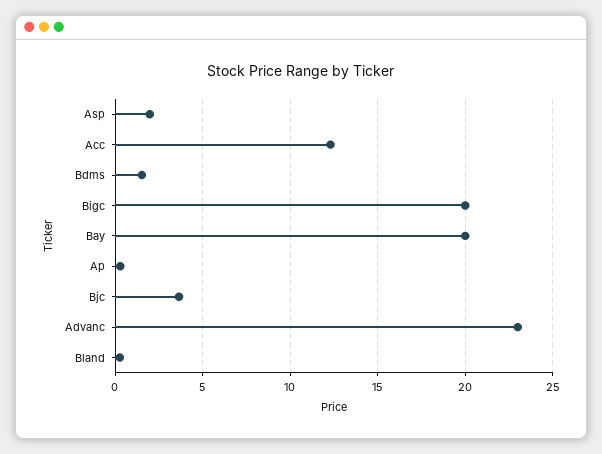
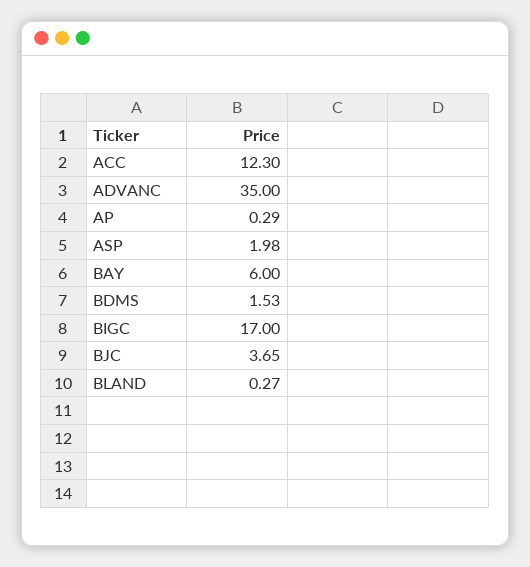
Bigc: 20 -> 17
Bay: 20 -> 6
Advanc: 23 -> 35

